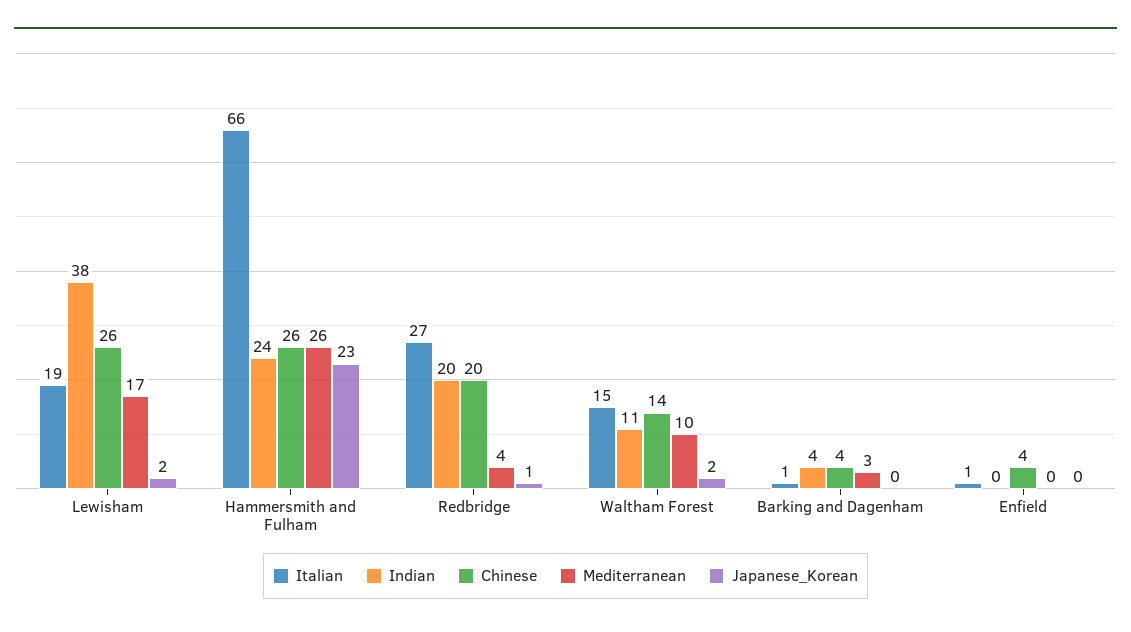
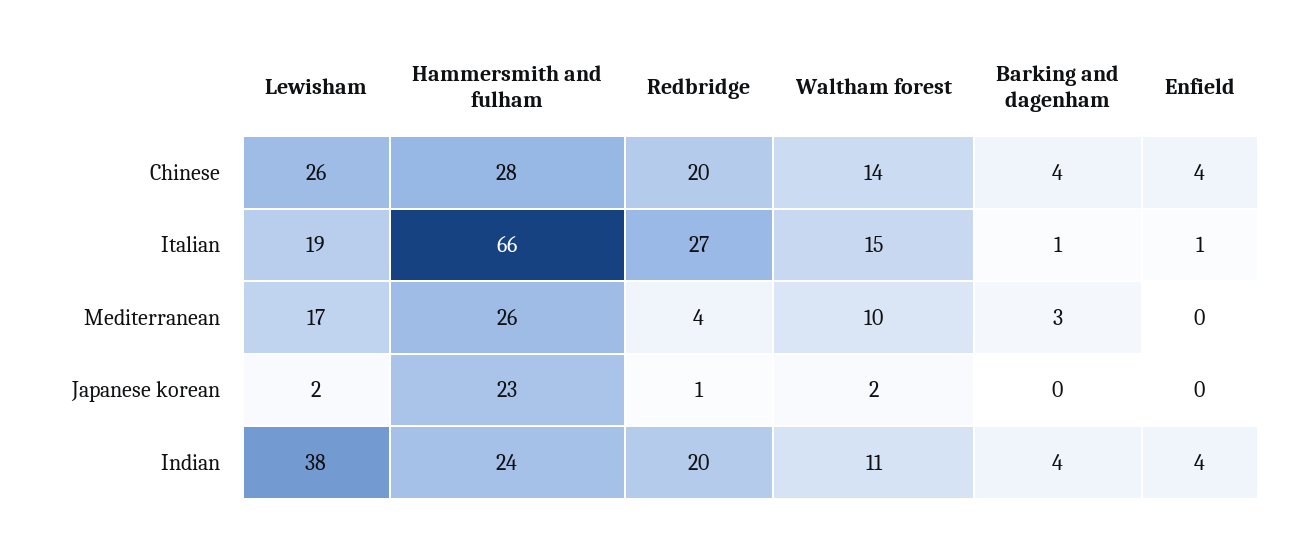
Chinese, Hammersmith and Fulham: 26 -> 28
Indian, Enfield: 0 -> 4

